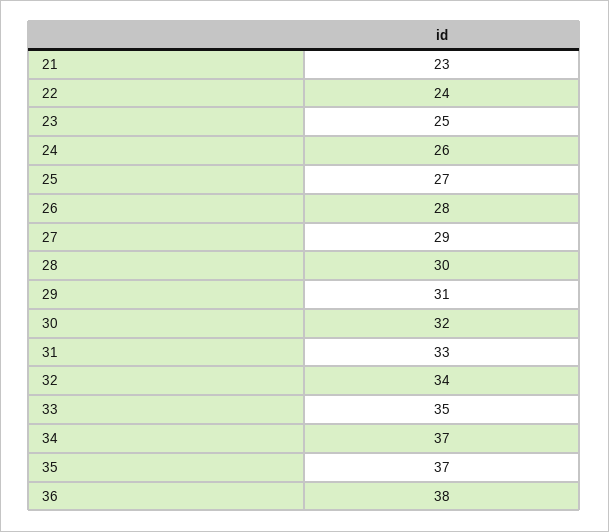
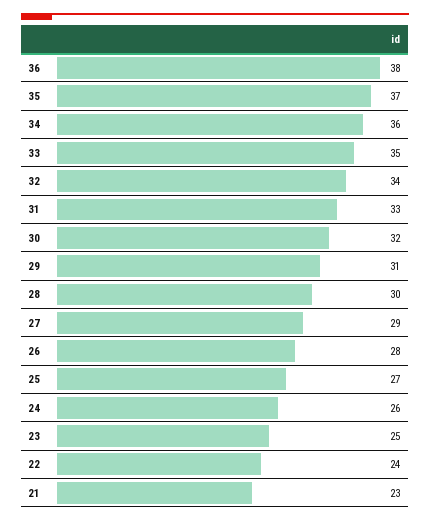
34: 37 -> 36

